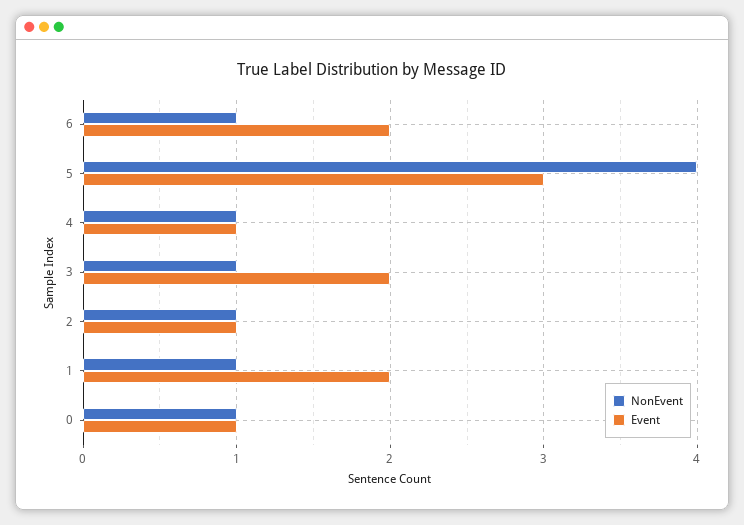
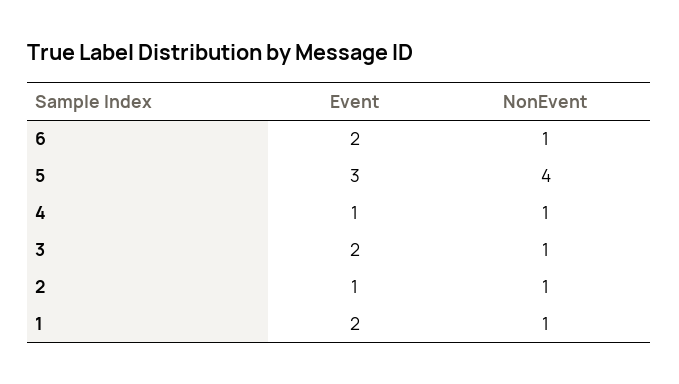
NonEvent, 0: 1 -> none
Event, 0: 1 -> none

